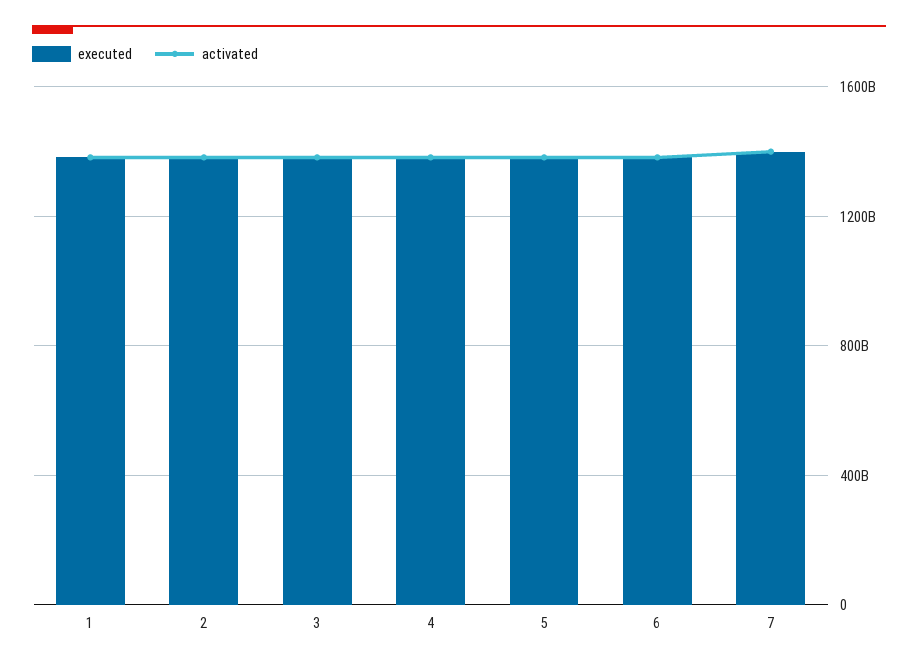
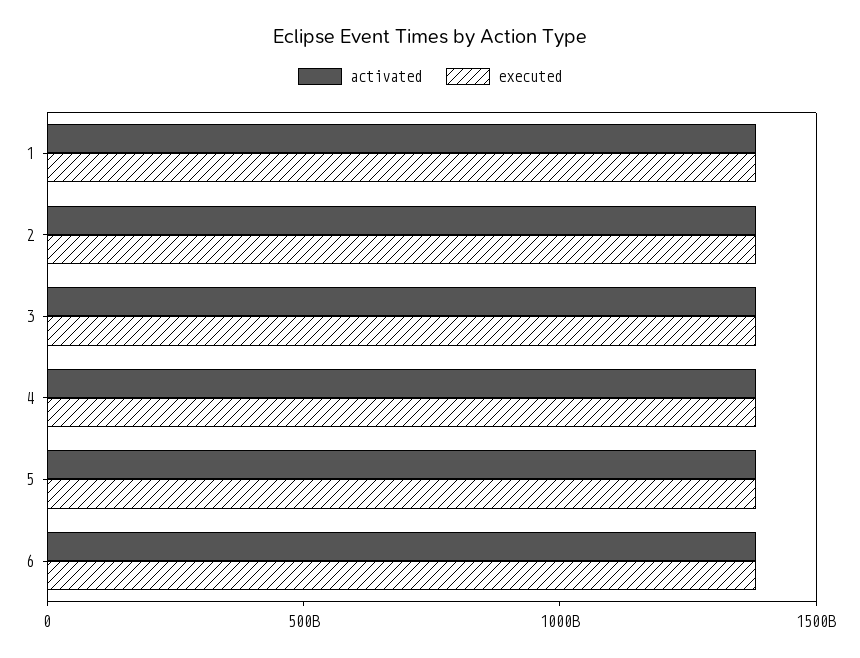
executed, 7: 1400000000000 -> none
activated, 7: 1400000000000 -> none

